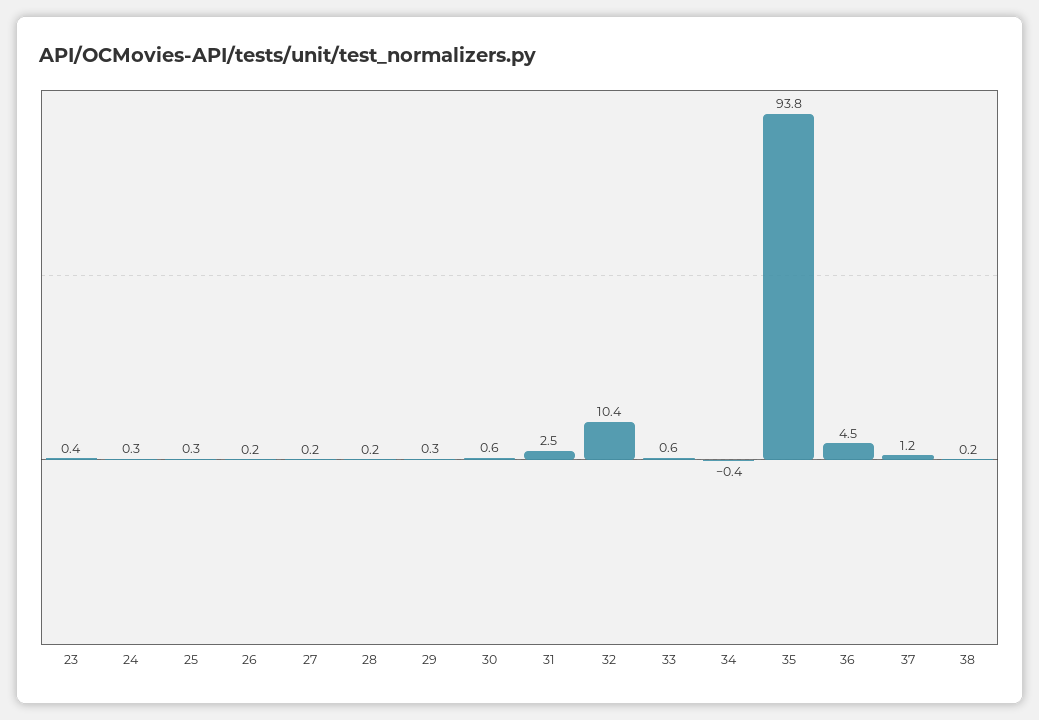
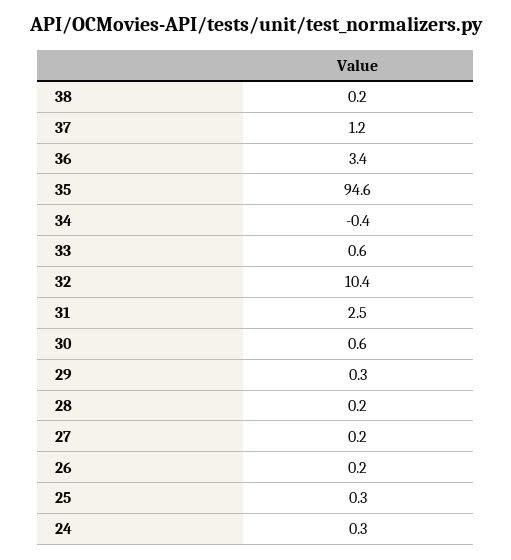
23: 0.4 -> none
35: 93.8 -> 94.6
36: 4.5 -> 3.4

